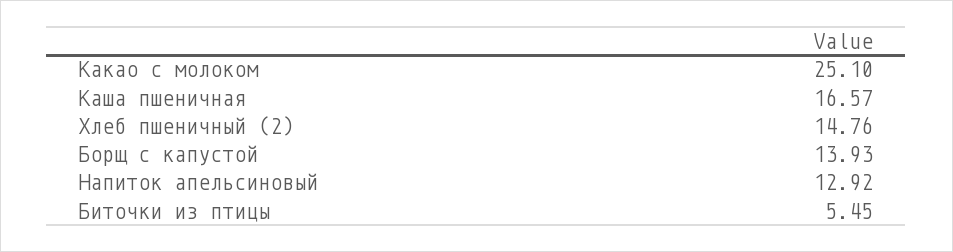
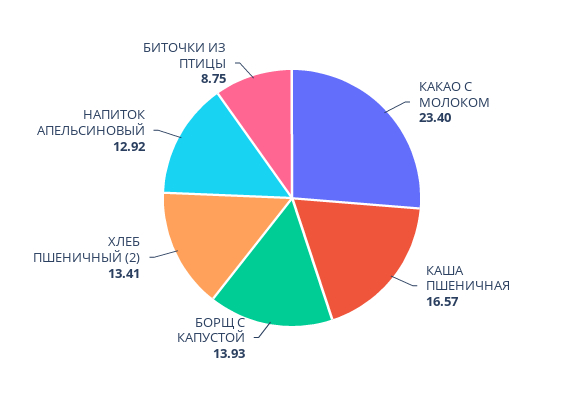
Какао с молоком: 25.1 -> 23.4
Хлеб пшеничный (2): 14.76 -> 13.41
Биточки из птицы: 5.45 -> 8.75

